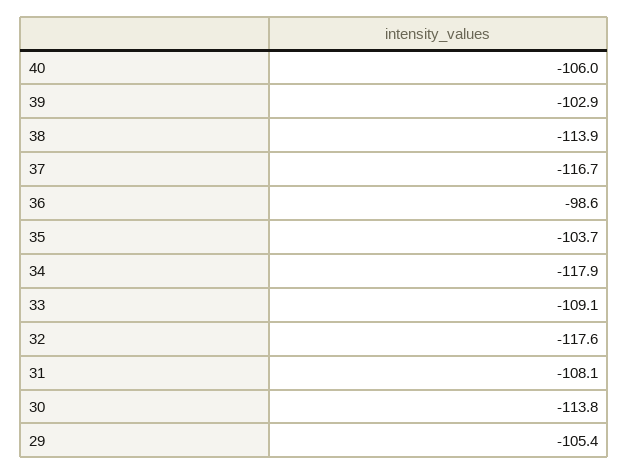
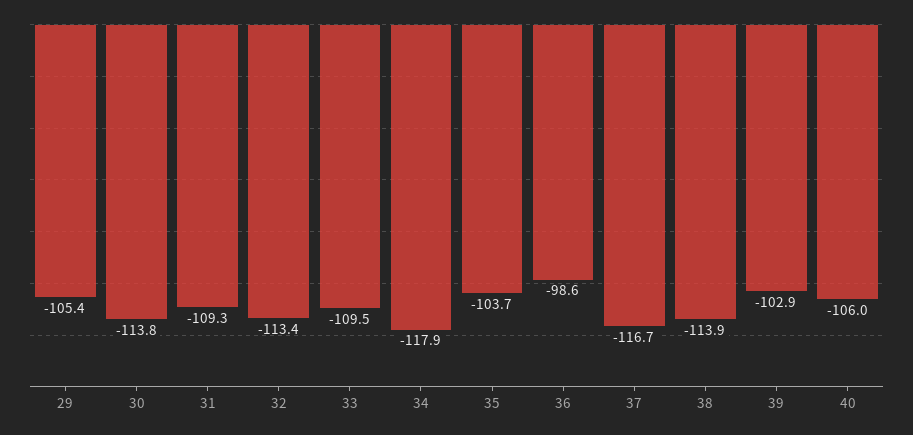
33: -109.1 -> -109.5
32: -117.6 -> -113.4
31: -108.1 -> -109.3

